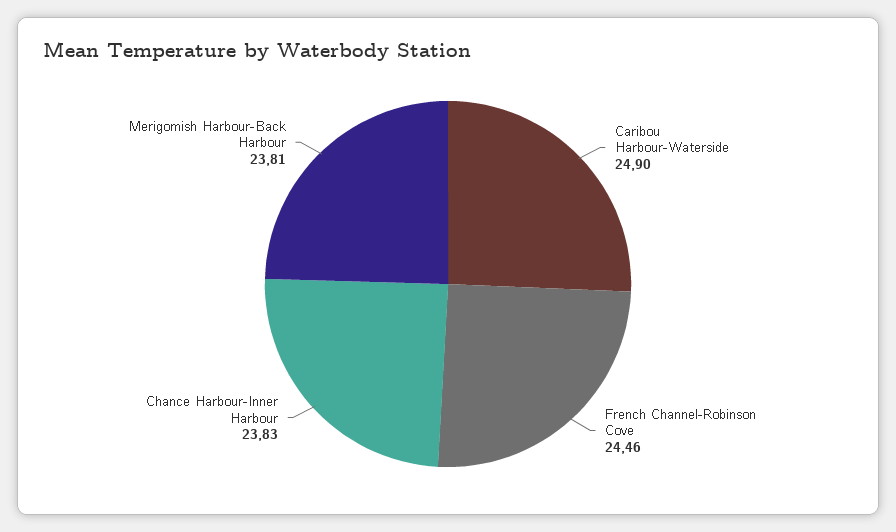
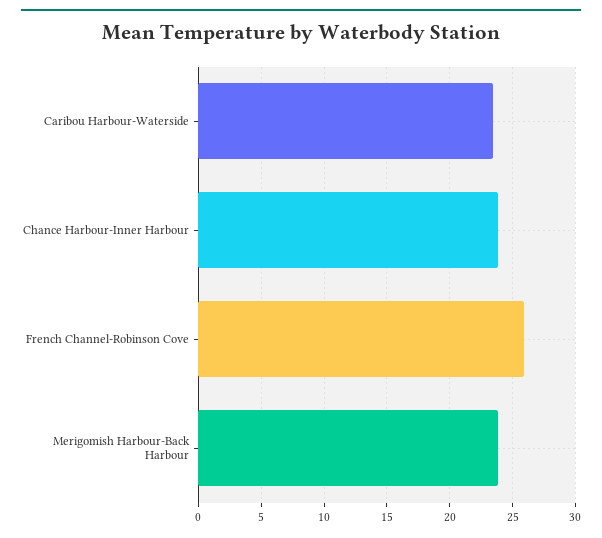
Caribou Harbour-Waterside: 24.9 -> 23.5
French Channel-Robinson Cove: 24.46 -> 26

